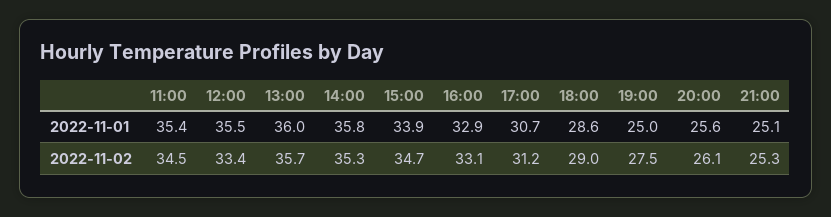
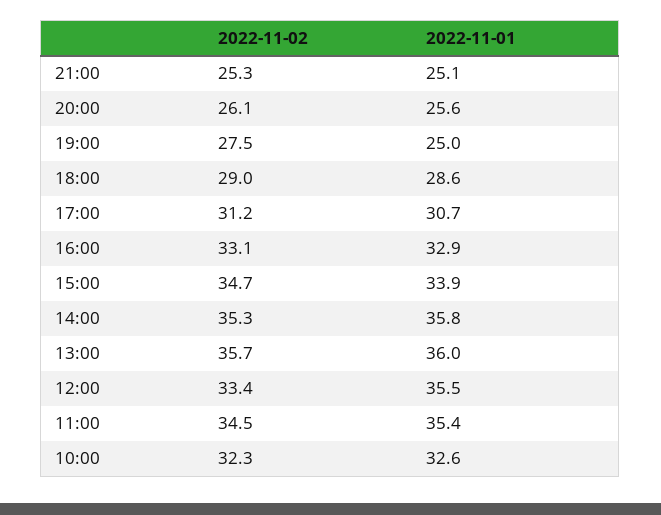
10:00, 2022-11-02: none -> 32.3
10:00, 2022-11-01: none -> 32.6

